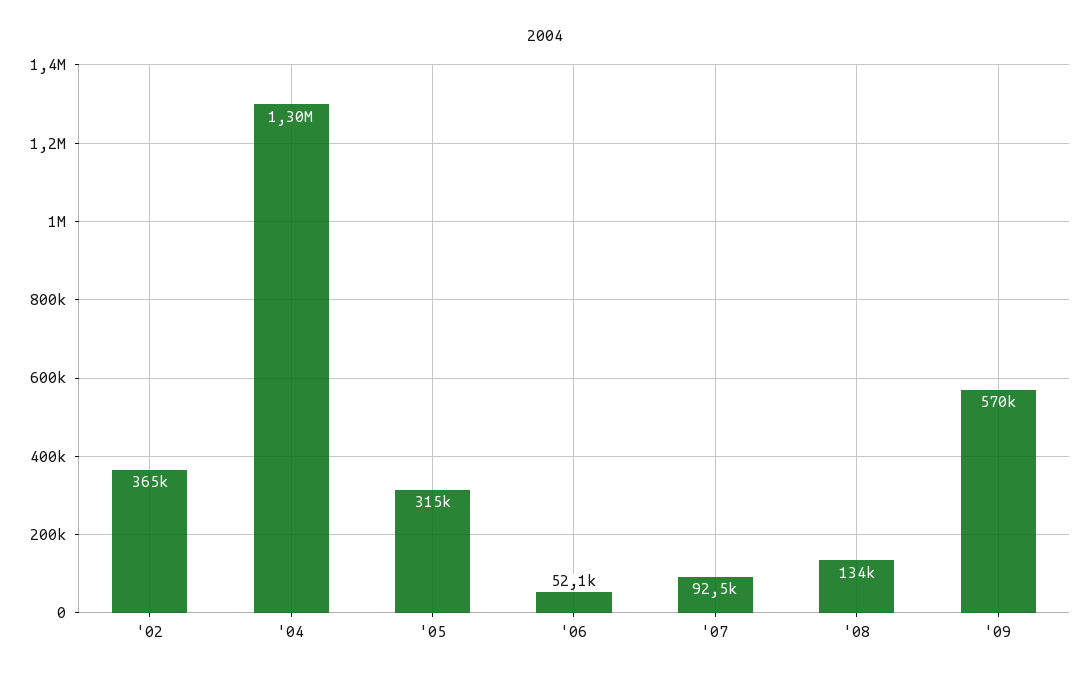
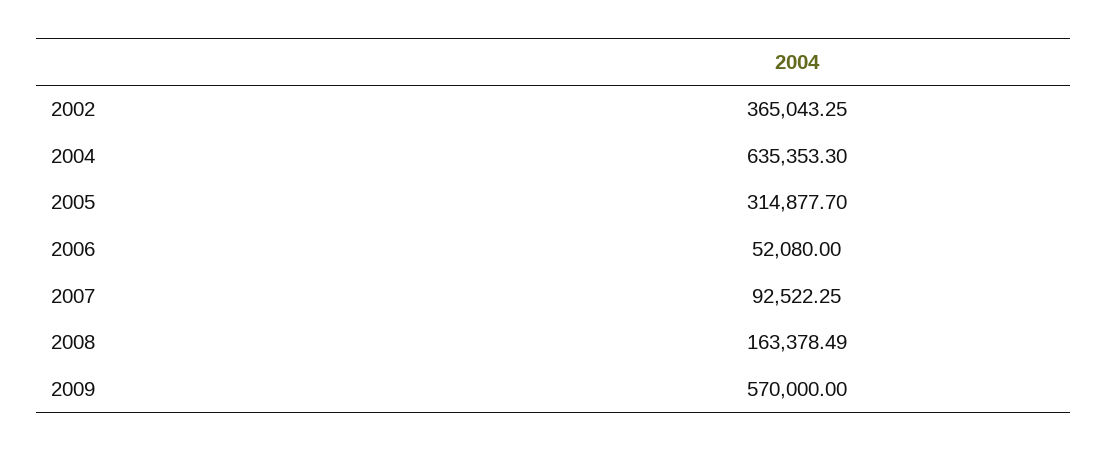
'04: 1300000 -> 635353.3
'08: 134000 -> 163378.49

